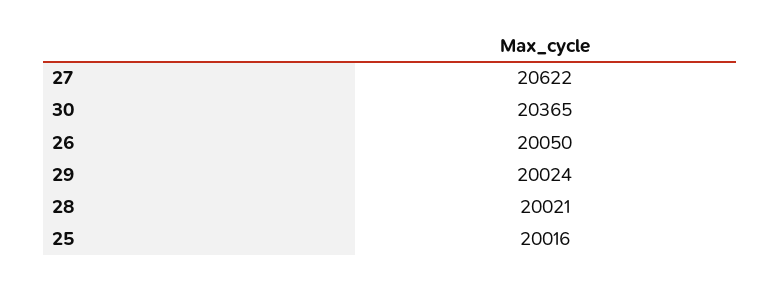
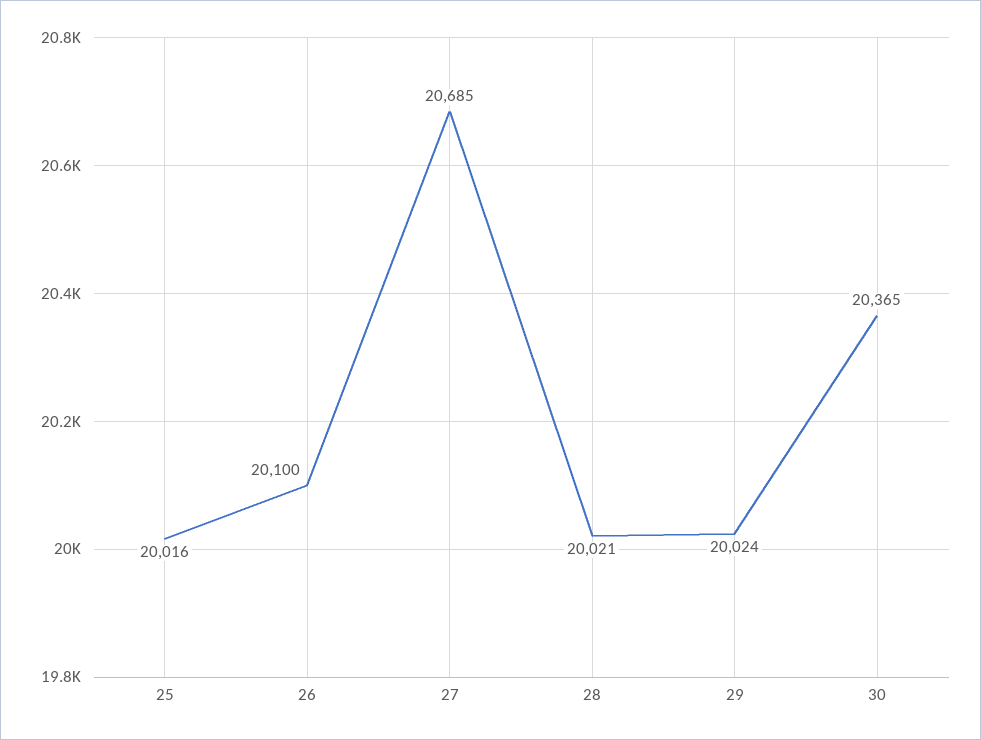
27: 20622 -> 20685
26: 20050 -> 20100

